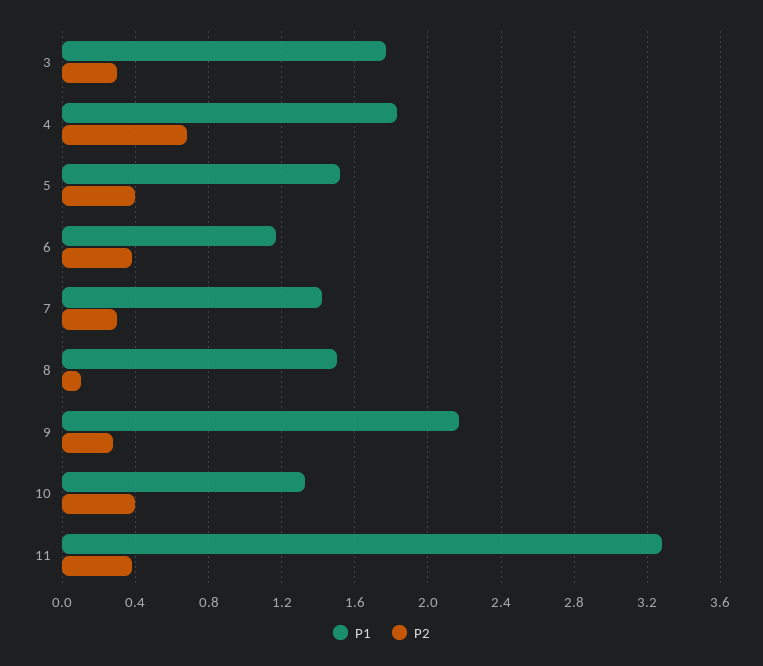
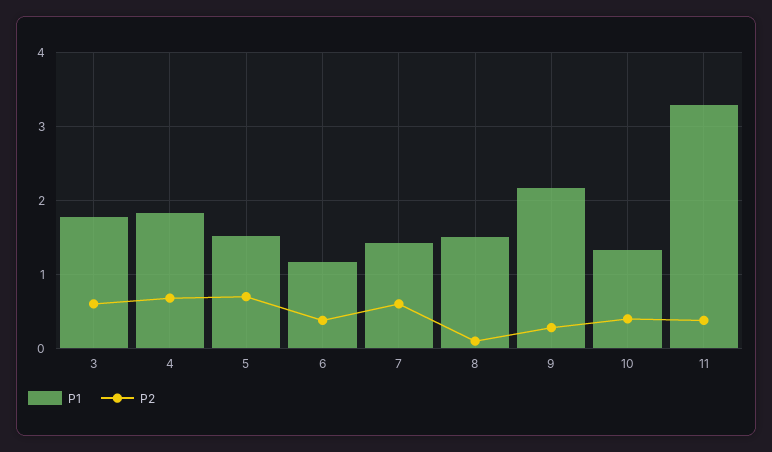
P2, 3: 0.3 -> 0.6
P2, 5: 0.4 -> 0.7
P2, 7: 0.3 -> 0.6

